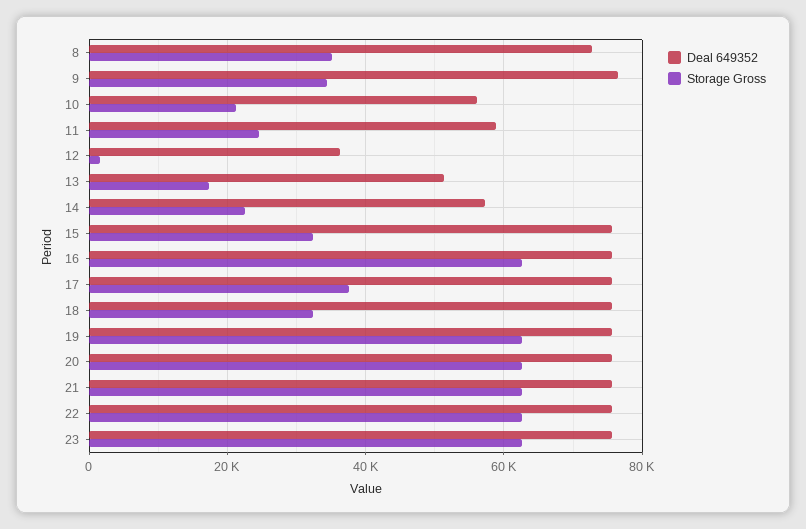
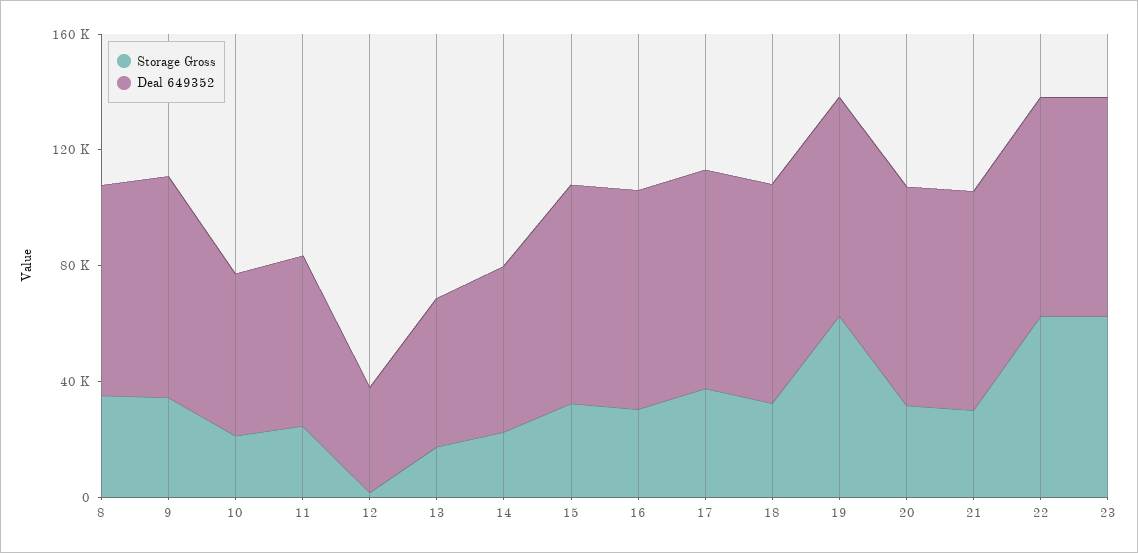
Storage Gross, 16: 62000 -> 30000
Storage Gross, 20: 62000 -> 30000
Storage Gross, 21: 62000 -> 30000

